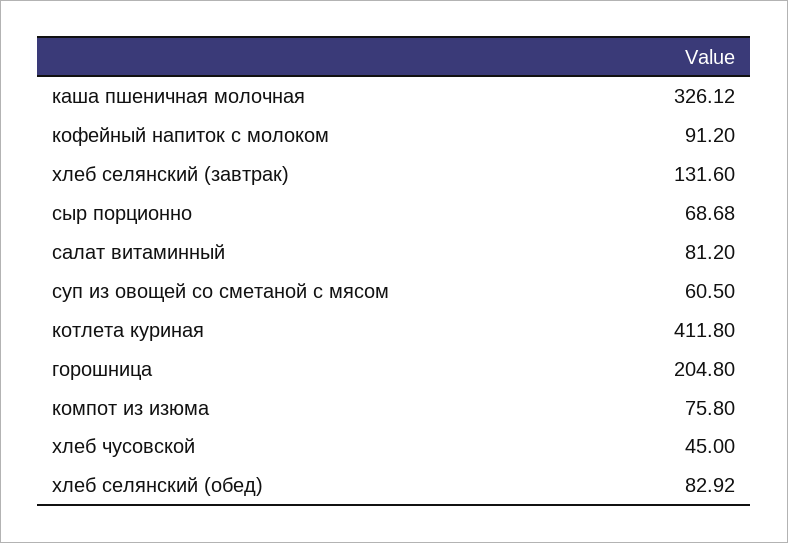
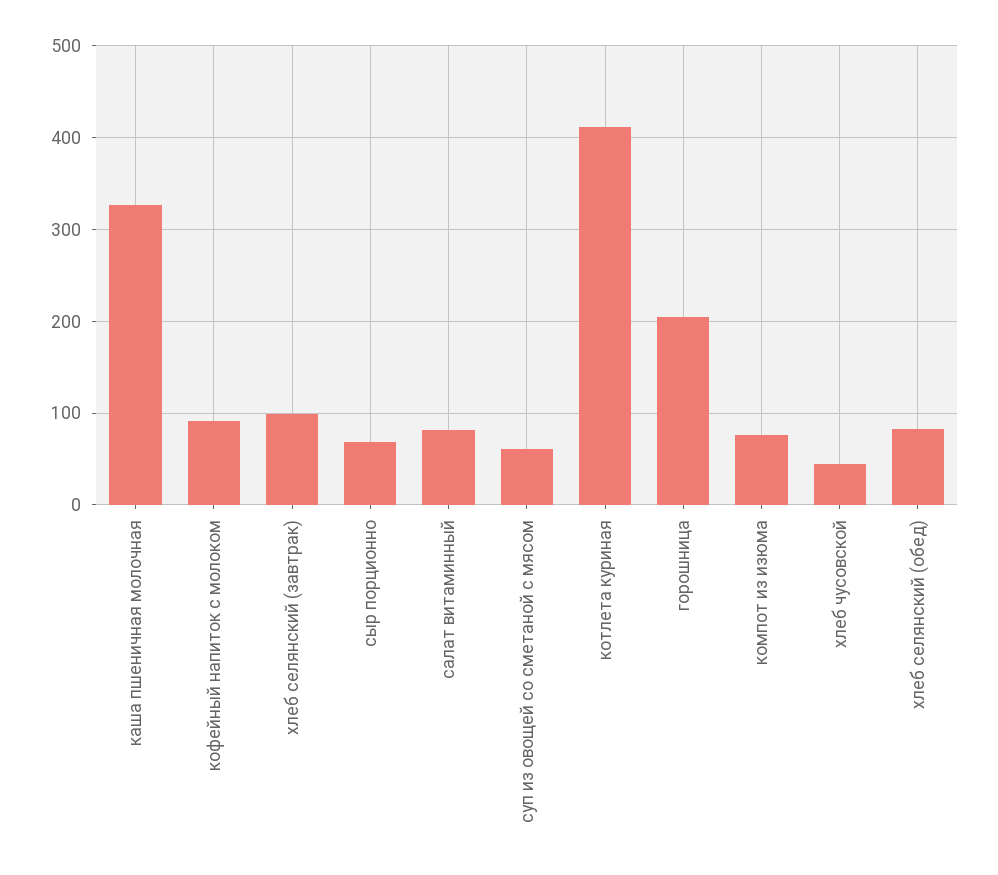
хлеб селянский (завтрак): 131.6 -> 100

